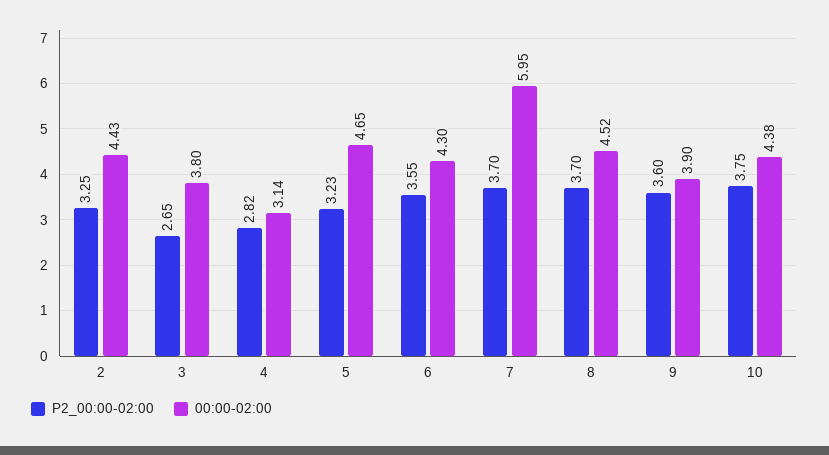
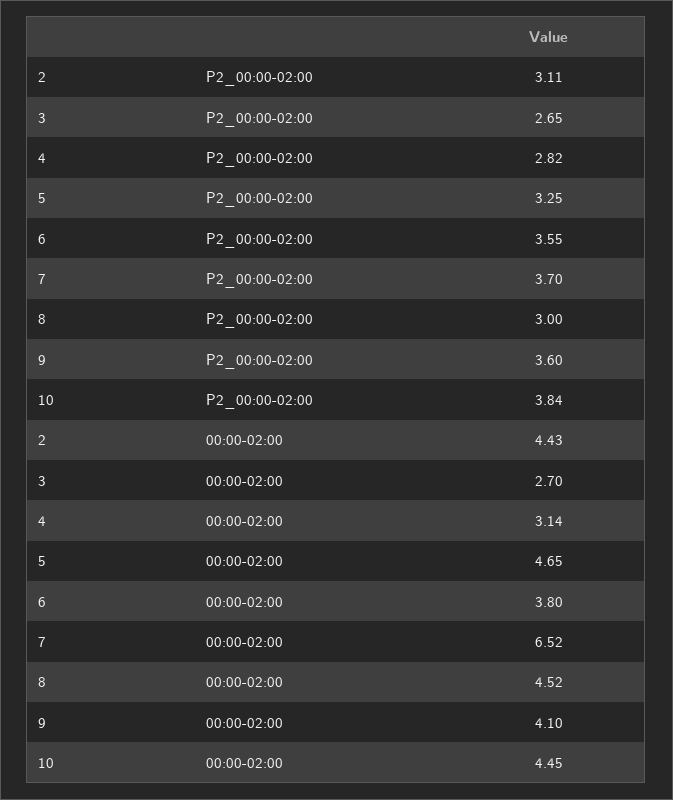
P2_00:00-02:00, 2: 3.25 -> 3.11
00:00-02:00, 3: 3.8 -> 2.7
P2_00:00-02:00, 5: 3.23 -> 3.25
00:00-02:00, 6: 4.3 -> 3.8
00:00-02:00, 7: 5.95 -> 6.52
P2_00:00-02:00, 8: 3.7 -> 3
00:00-02:00, 9: 3.9 -> 4.1
P2_00:00-02:00, 10: 3.75 -> 3.84
00:00-02:00, 10: 4.38 -> 4.45

